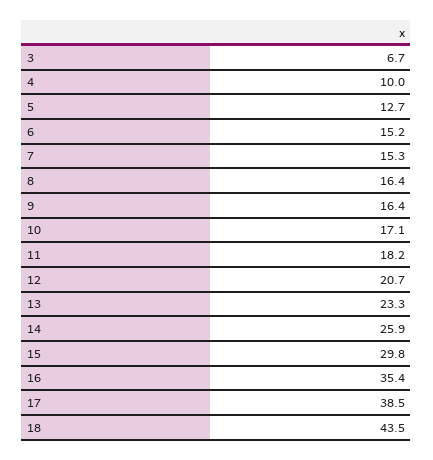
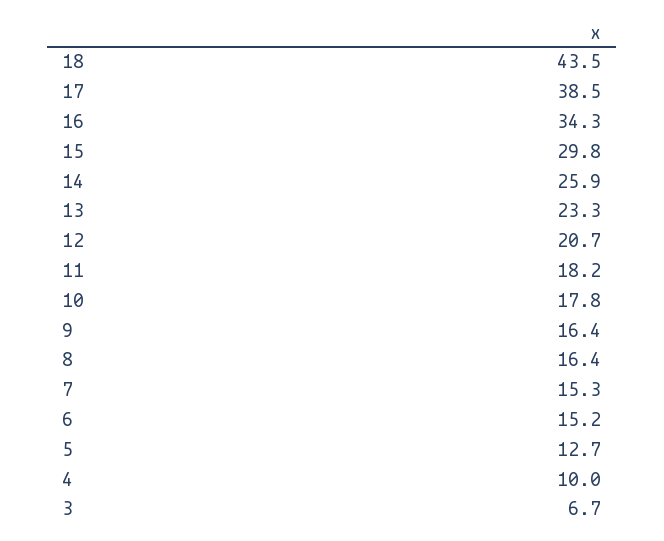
10: 17.1 -> 17.8
16: 35.4 -> 34.3

